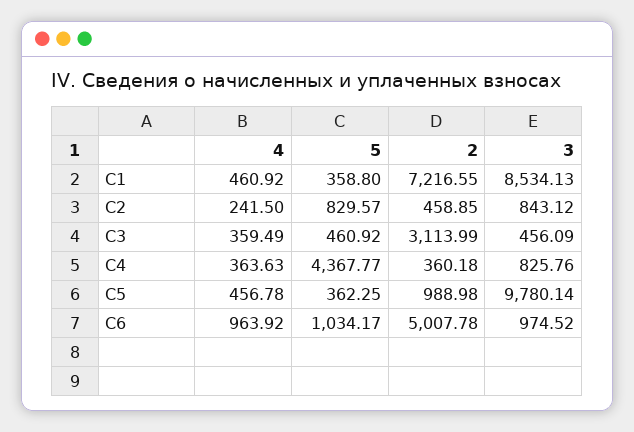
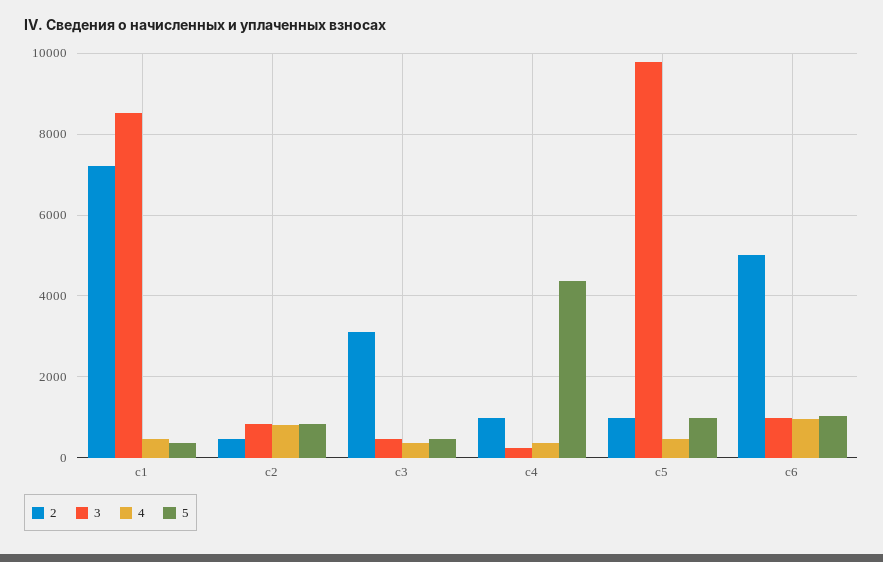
4, C2: 241.5 -> 800
2, C4: 360.18 -> 1000
3, C4: 825.76 -> 200
5, C5: 362.25 -> 1000

